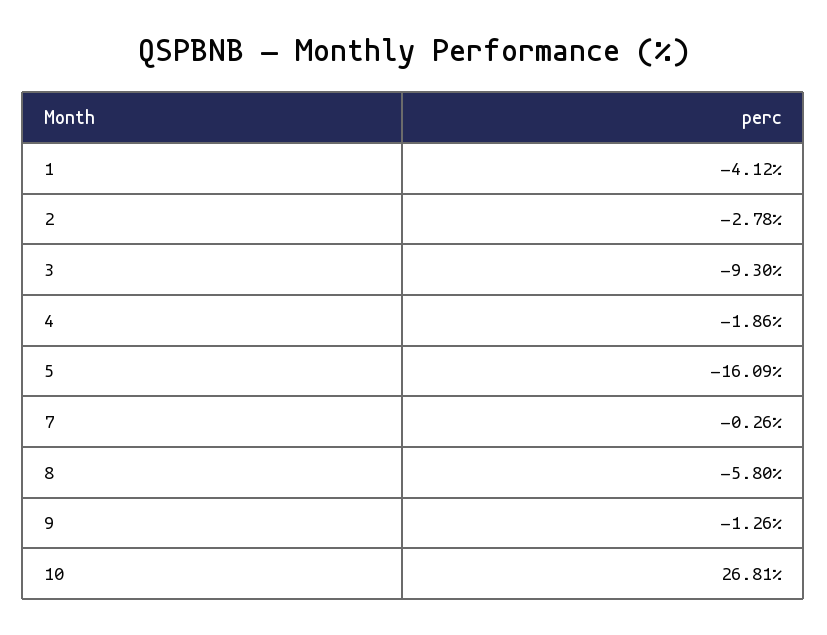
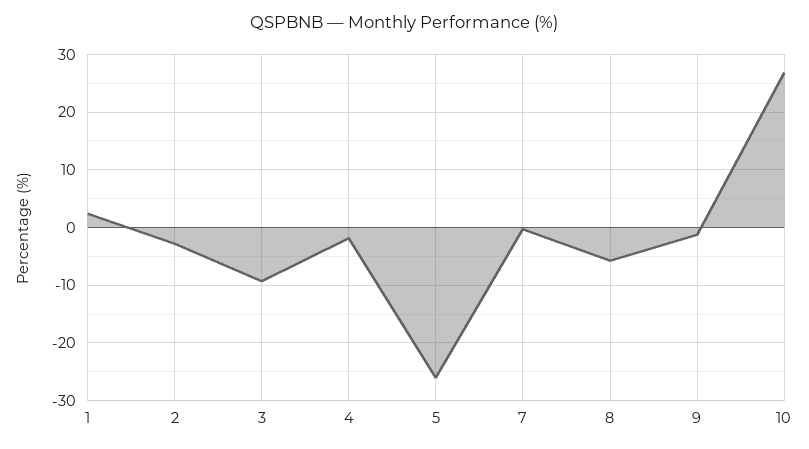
1: -4.12 -> 2
5: -16.09 -> -26

